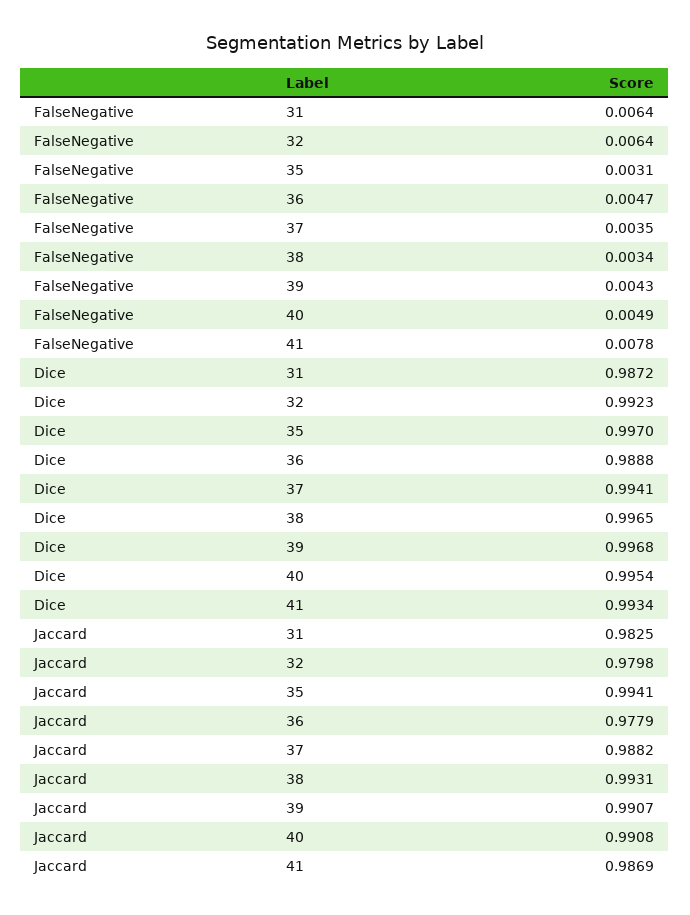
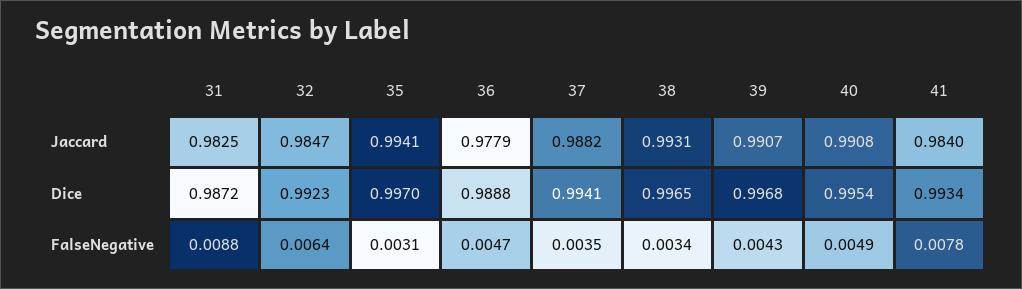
FalseNegative, 31: 0.0064 -> 0.0088
Jaccard, 32: 0.9798 -> 0.9847
Jaccard, 41: 0.9869 -> 0.984

